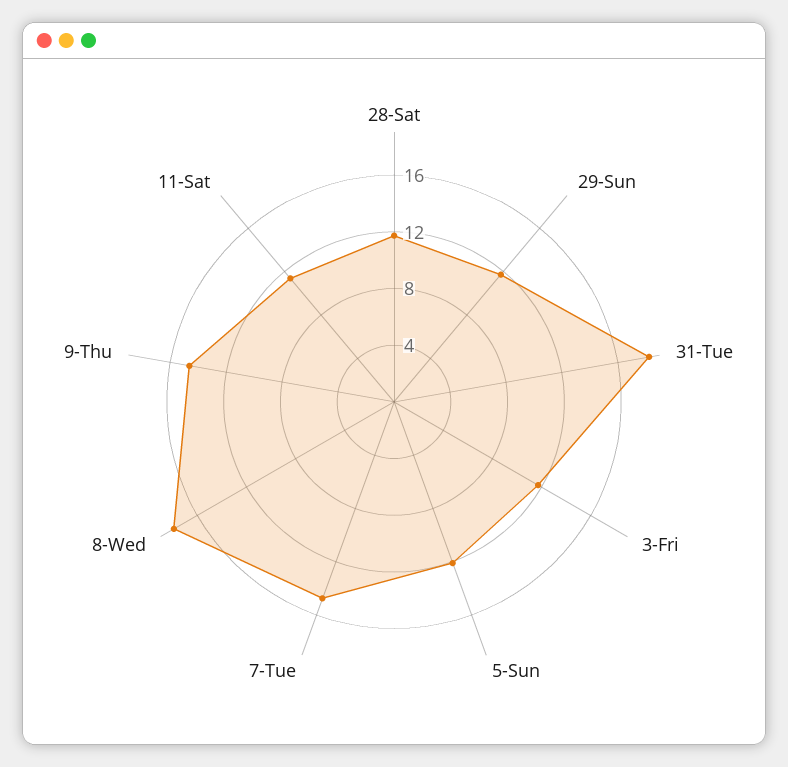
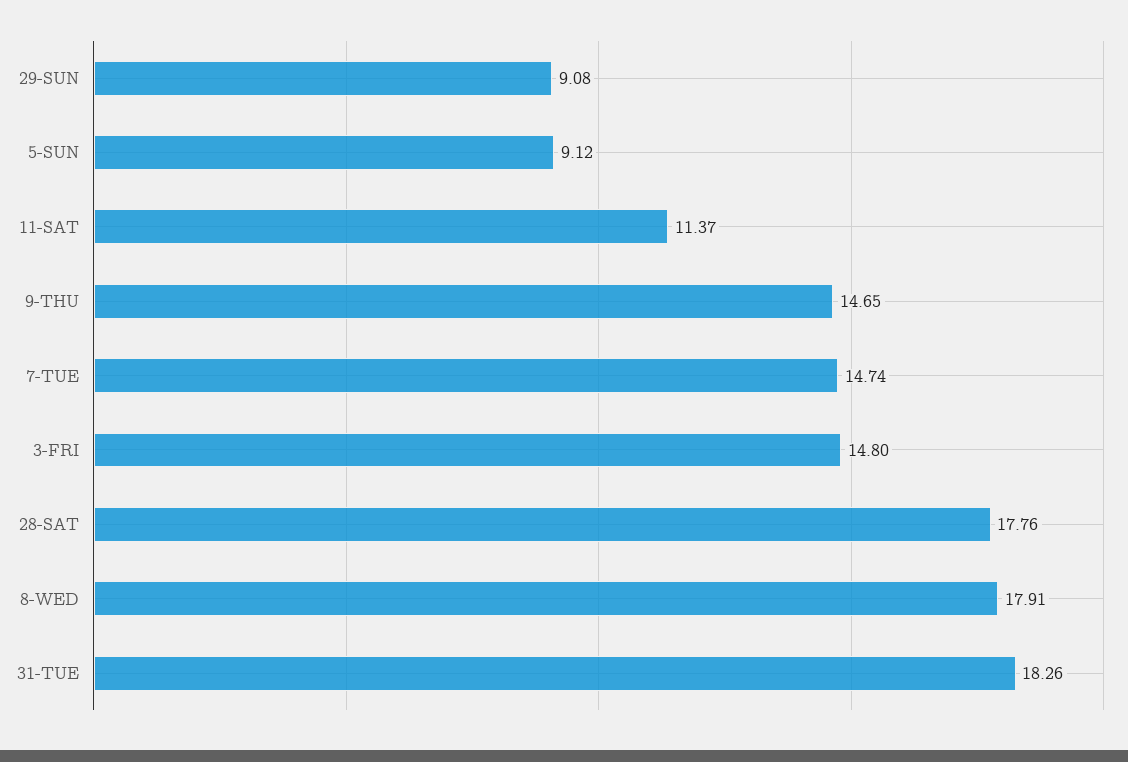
28-Sat: 12 -> 17.76
29-Sun: 12 -> 9.08
3-Fri: 12 -> 14.8
5-Sun: 12 -> 9.12

